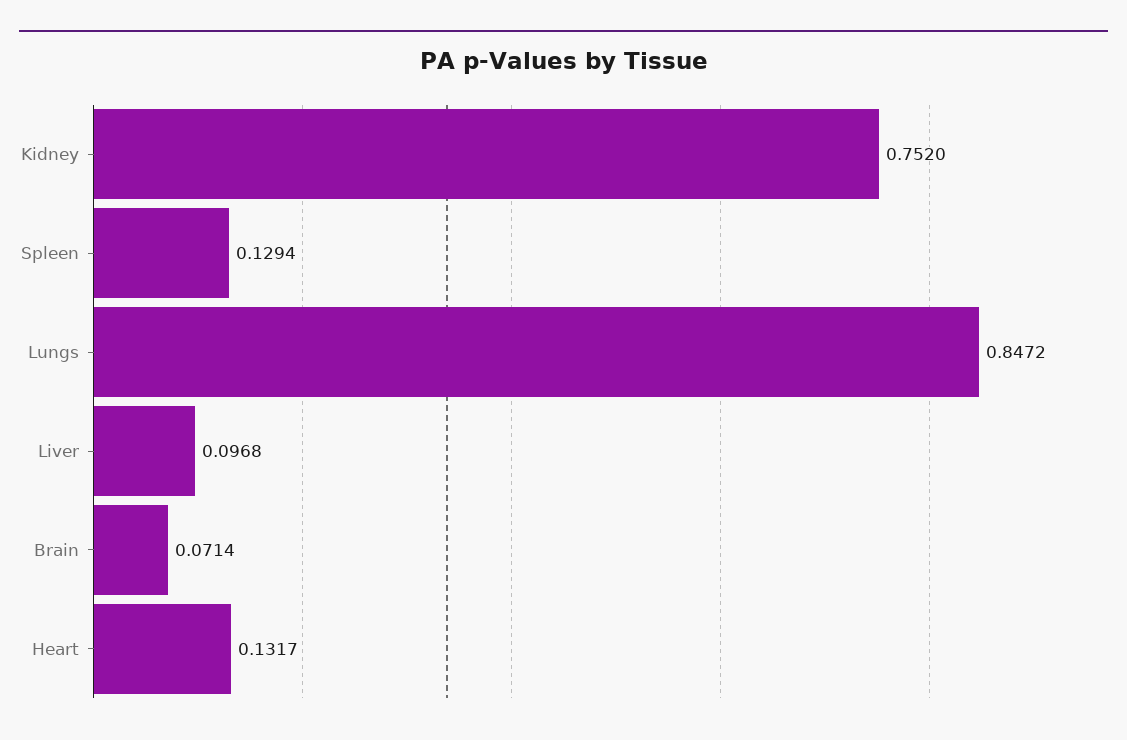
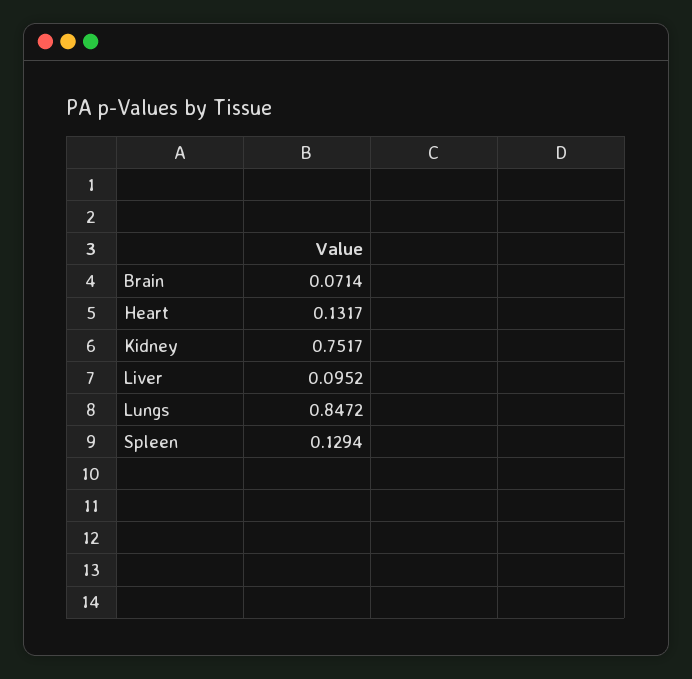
Kidney: 0.752 -> 0.7517
Liver: 0.0968 -> 0.0952

